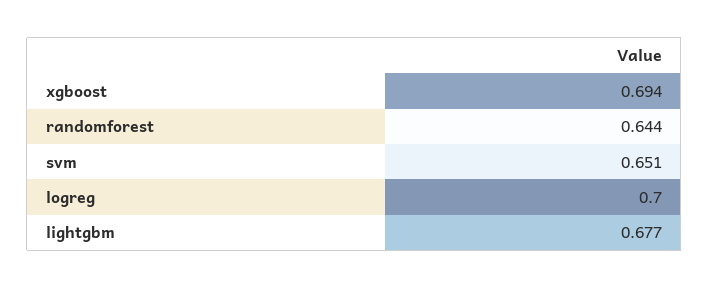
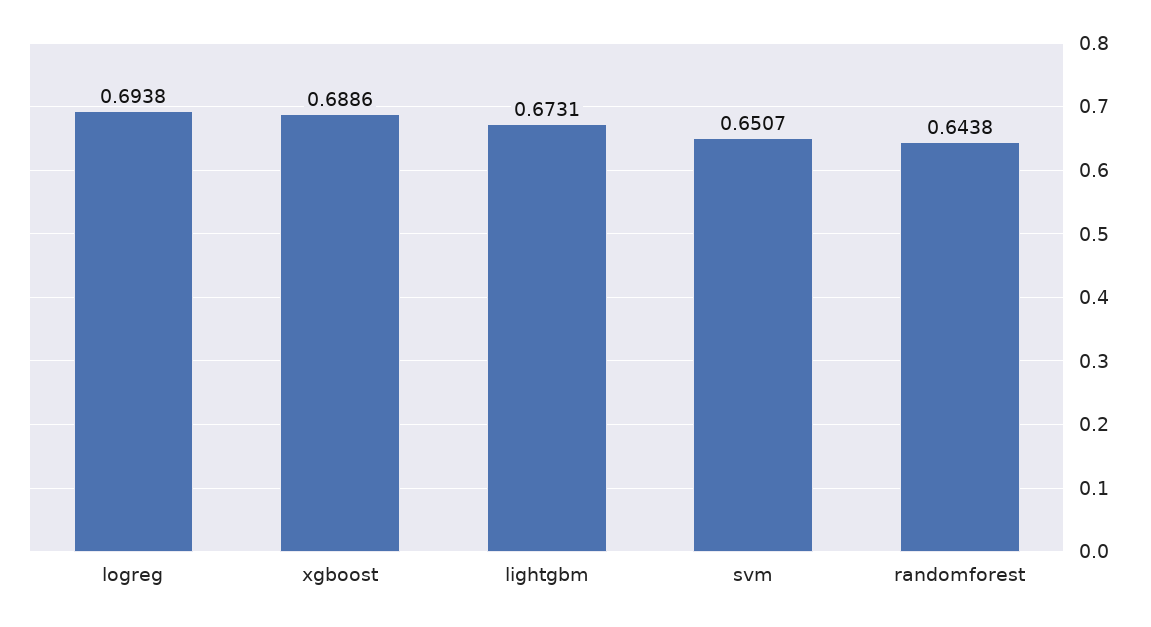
xgboost: 0.694 -> 0.6886
logreg: 0.7 -> 0.6938
lightgbm: 0.677 -> 0.6731

